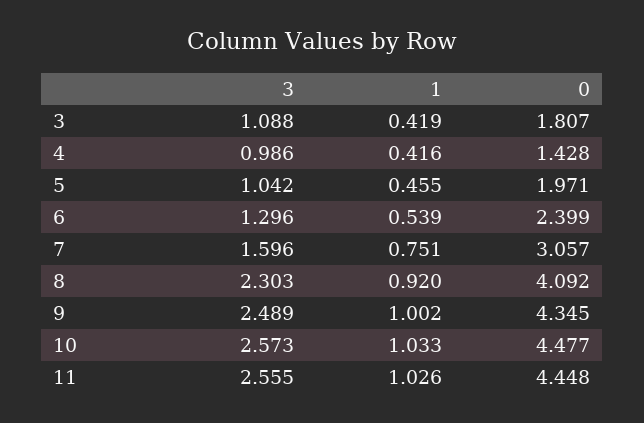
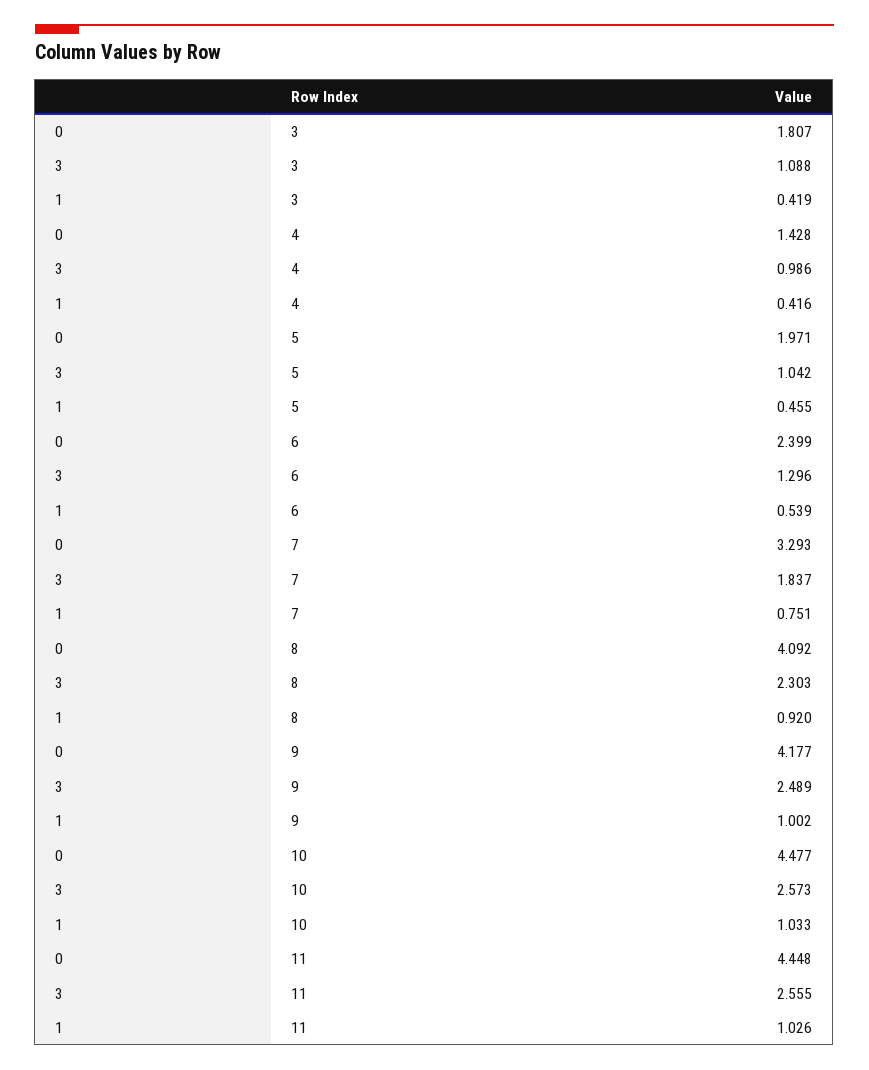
3, 7: 1.596 -> 1.837
0, 7: 3.057 -> 3.293
0, 9: 4.345 -> 4.177

